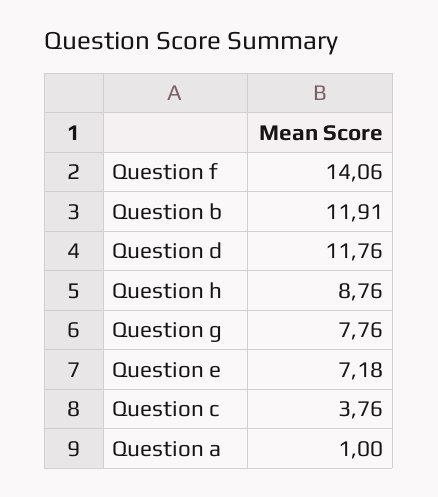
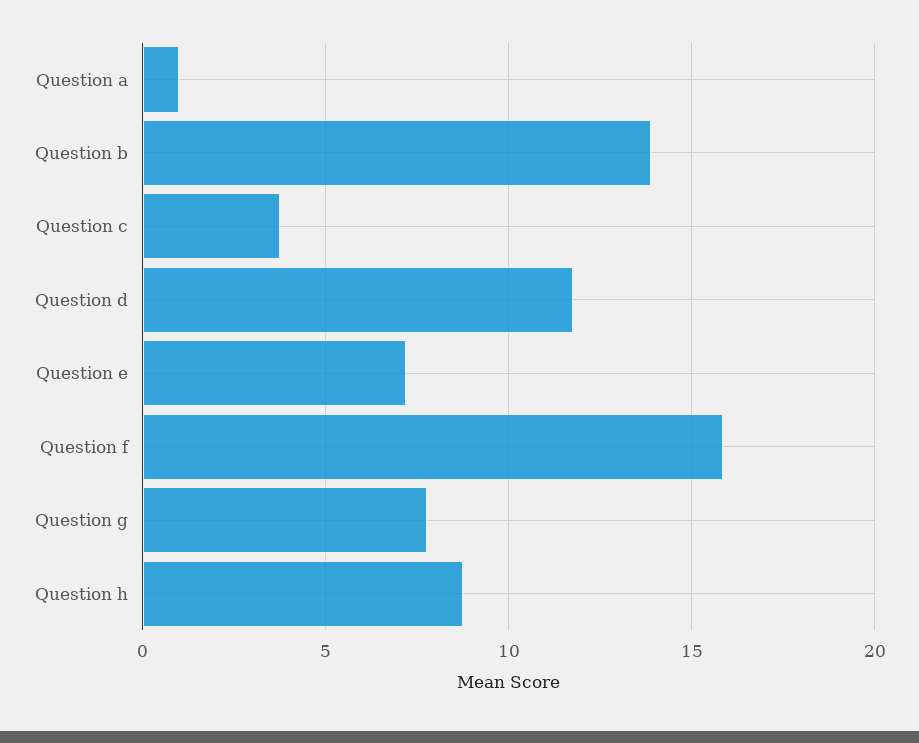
Question f: 14.06 -> 16
Question b: 11.91 -> 14

